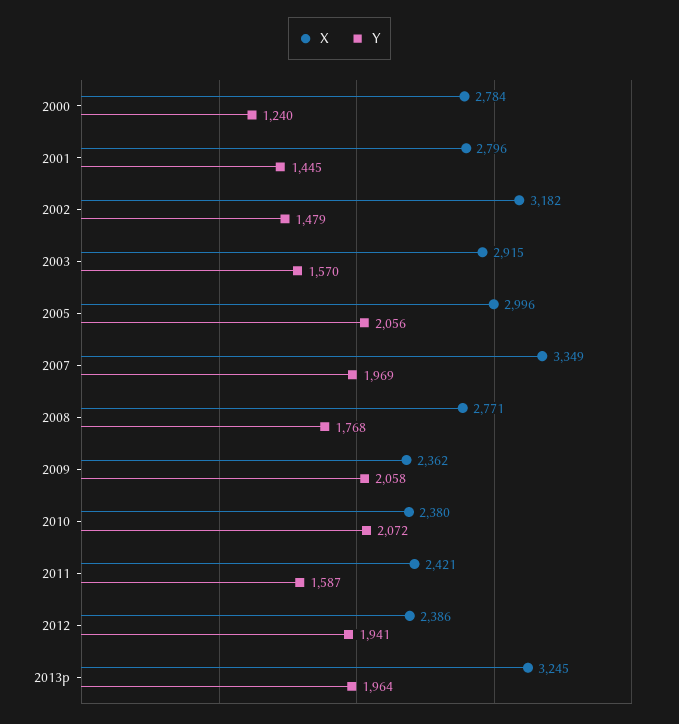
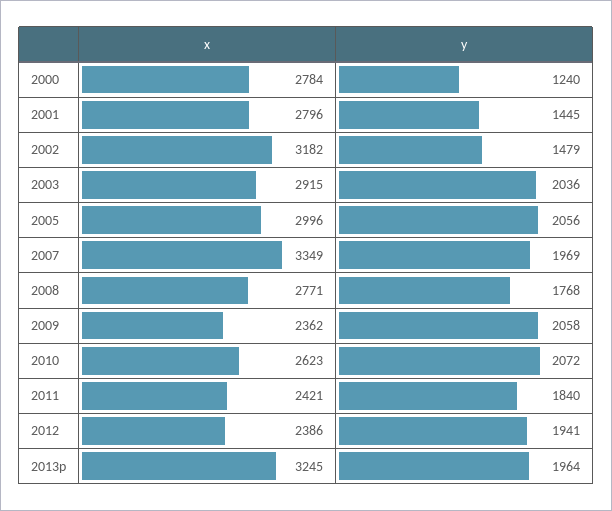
Y, 2003: 1570 -> 2036
X, 2010: 2380 -> 2623
Y, 2011: 1587 -> 1840

